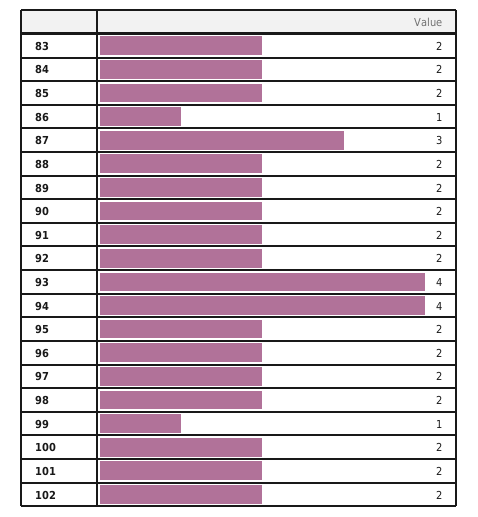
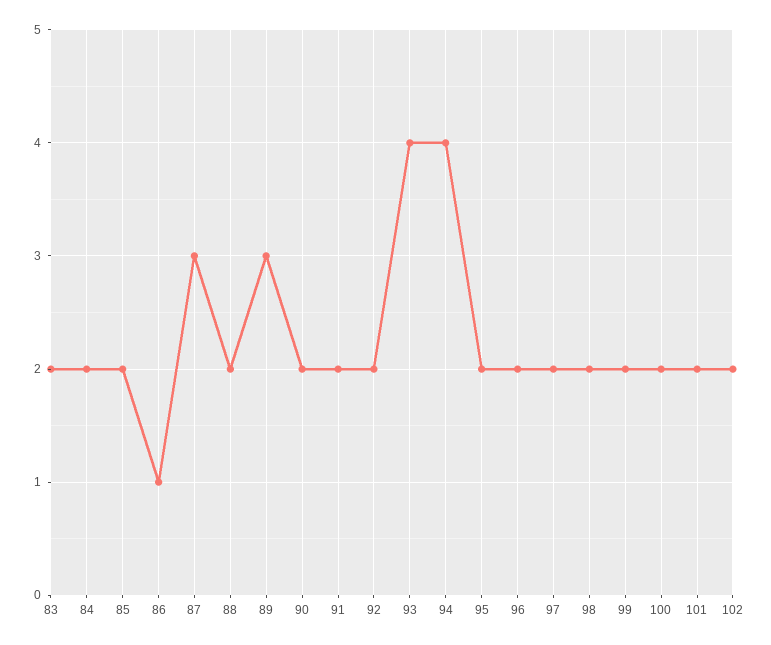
89: 2 -> 3
99: 1 -> 2

